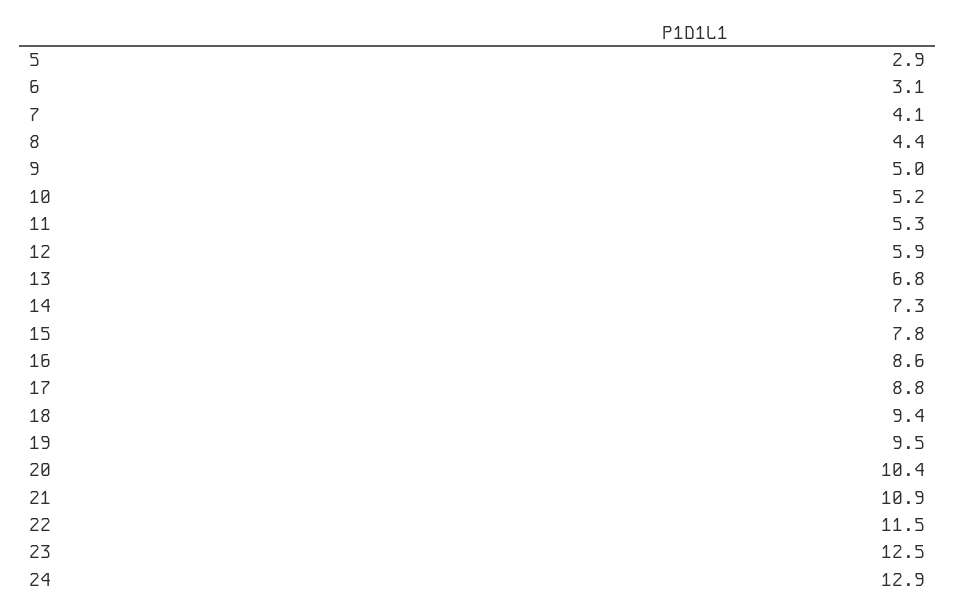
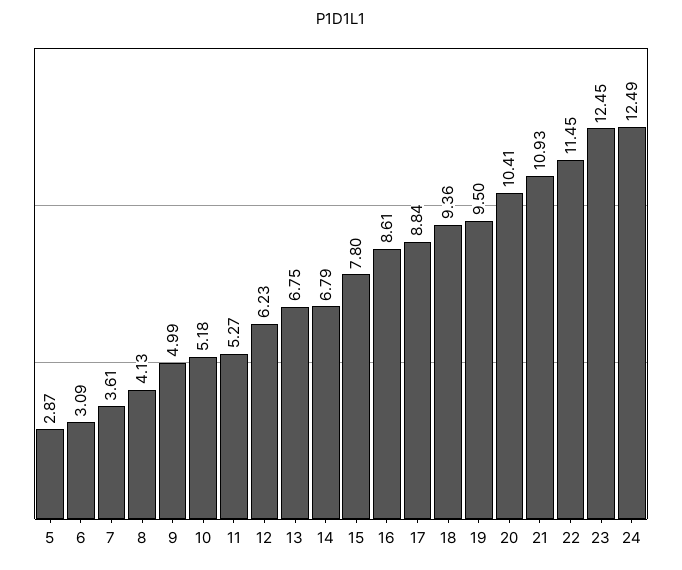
7: 4.1 -> 3.61
8: 4.4 -> 4.13
12: 5.9 -> 6.23
14: 7.3 -> 6.79
24: 12.9 -> 12.49

